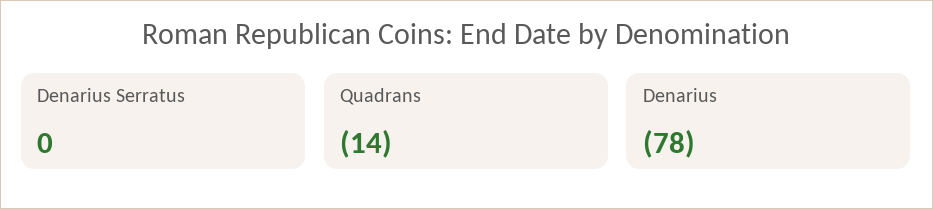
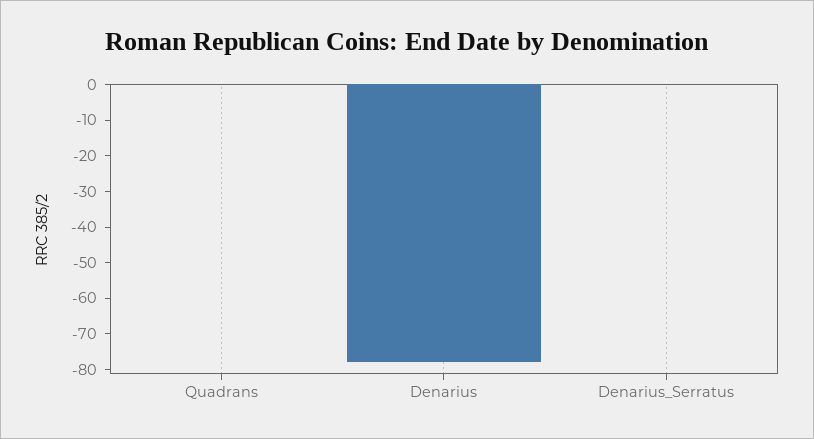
Quadrans: -14 -> 0

